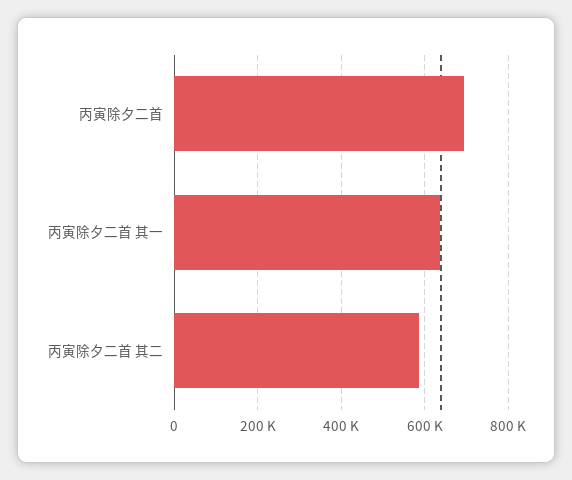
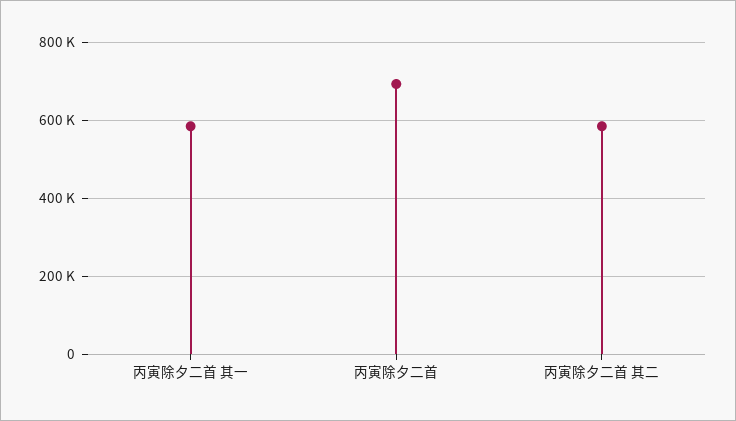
丙寅除夕二首 其一: 640000 -> 580000

